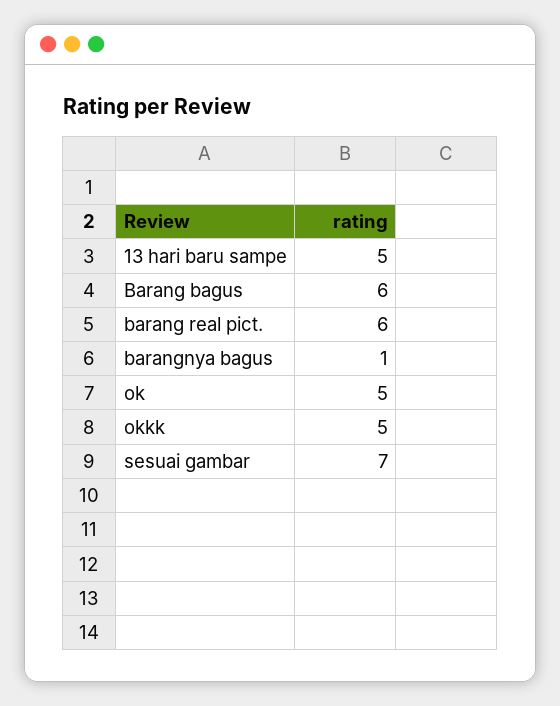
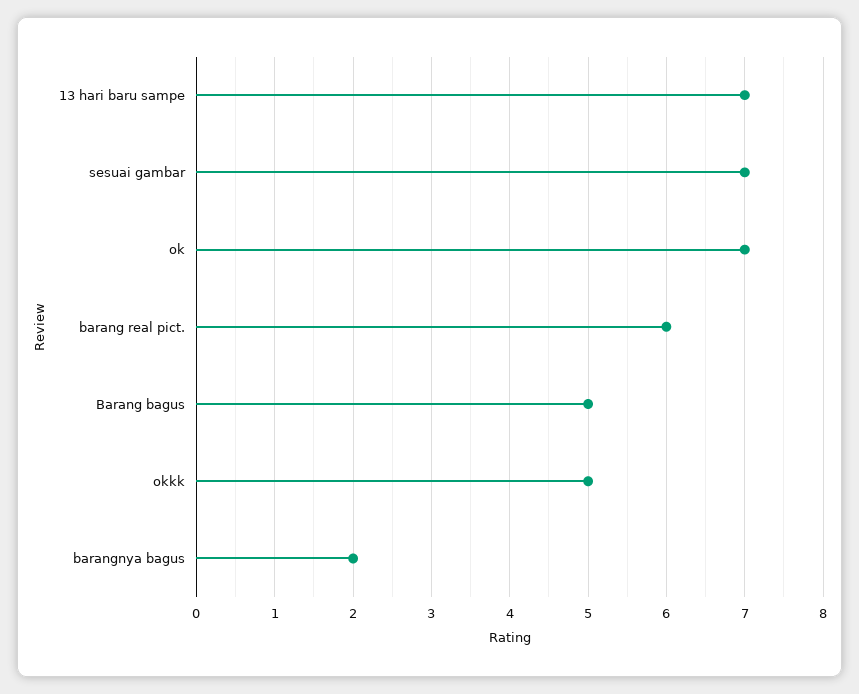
13 hari baru sampe: 5 -> 7
Barang bagus: 6 -> 5
barangnya bagus: 1 -> 2
ok: 5 -> 7

